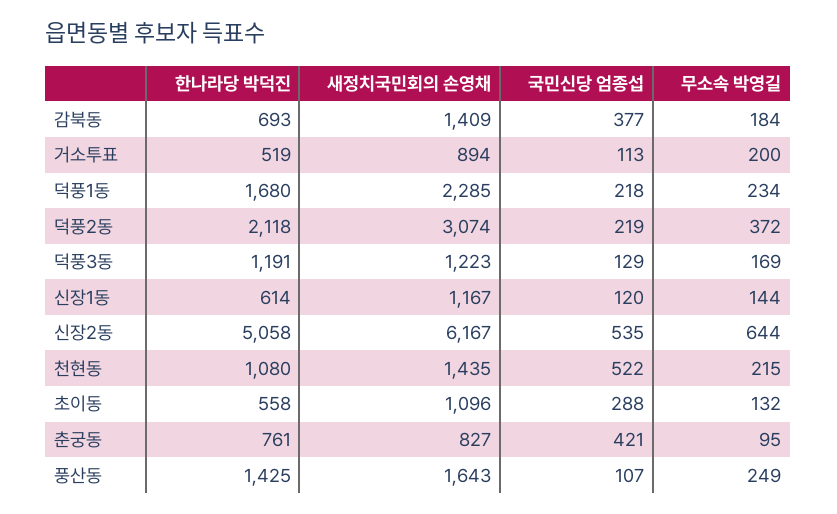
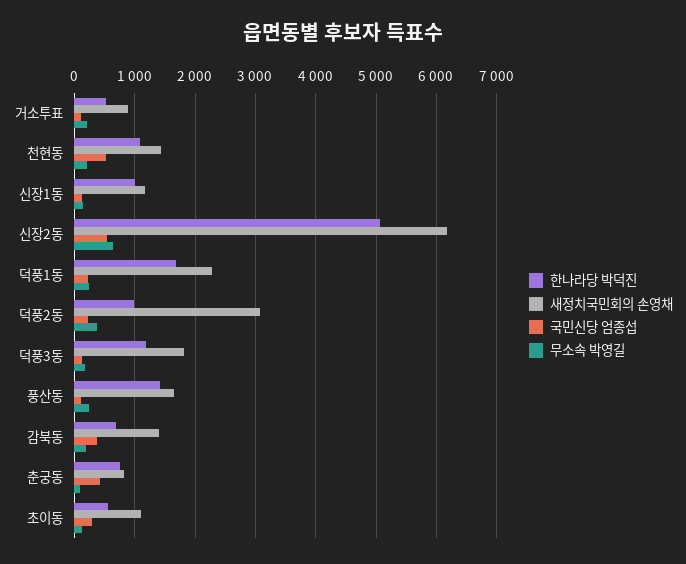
한나라당 박덕진, 덕풍2동: 2118 -> 1000
새정치국민회의 손영채, 덕풍3동: 1223 -> 1800
한나라당 박덕진, 신장1동: 614 -> 1000

